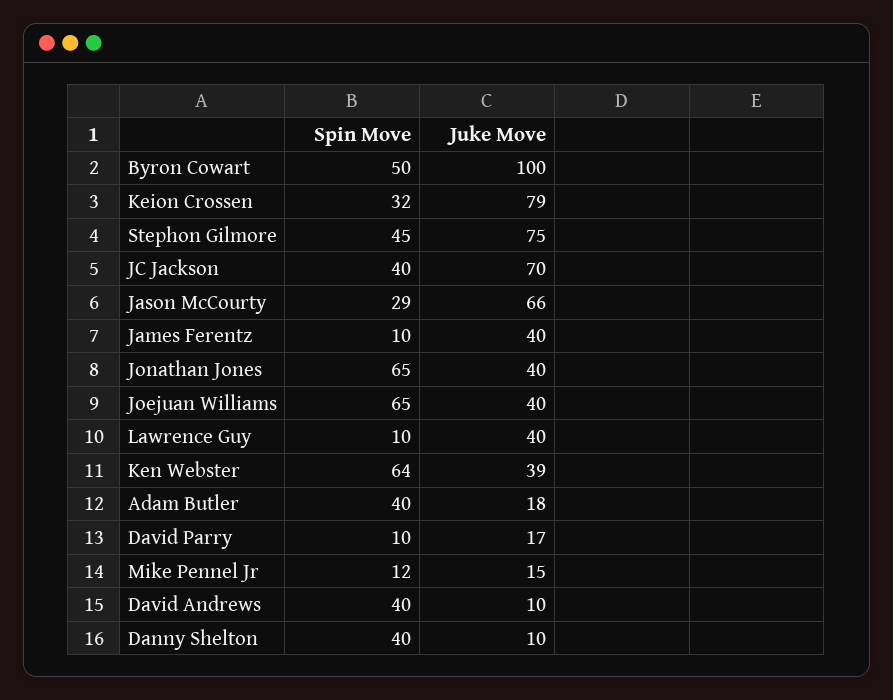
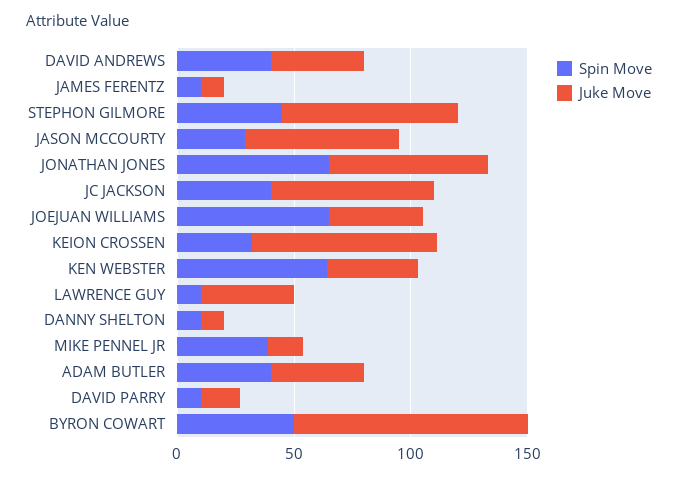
Juke Move, James Ferentz: 40 -> 10
Juke Move, Jonathan Jones: 40 -> 70
Juke Move, Adam Butler: 18 -> 40
Spin Move, Mike Pennel Jr: 12 -> 40
Juke Move, David Andrews: 10 -> 40
Spin Move, Danny Shelton: 40 -> 10

